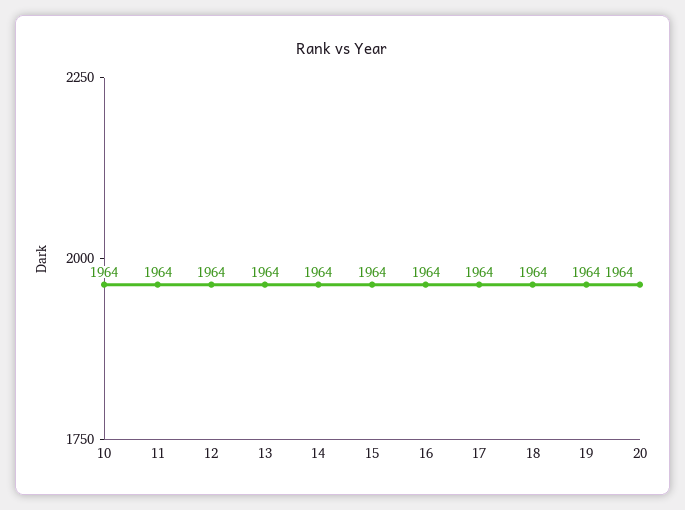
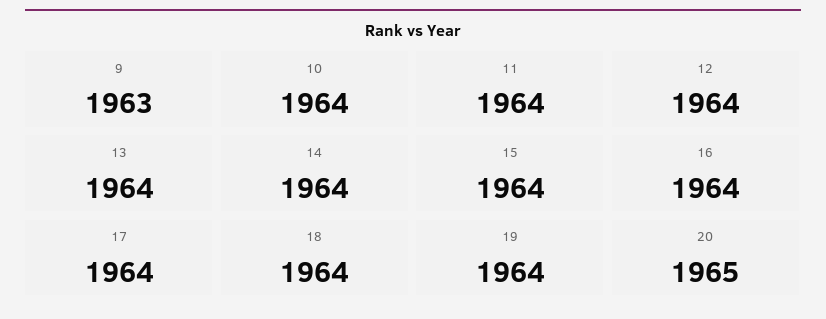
20: 1964 -> 1965
9: none -> 1963

